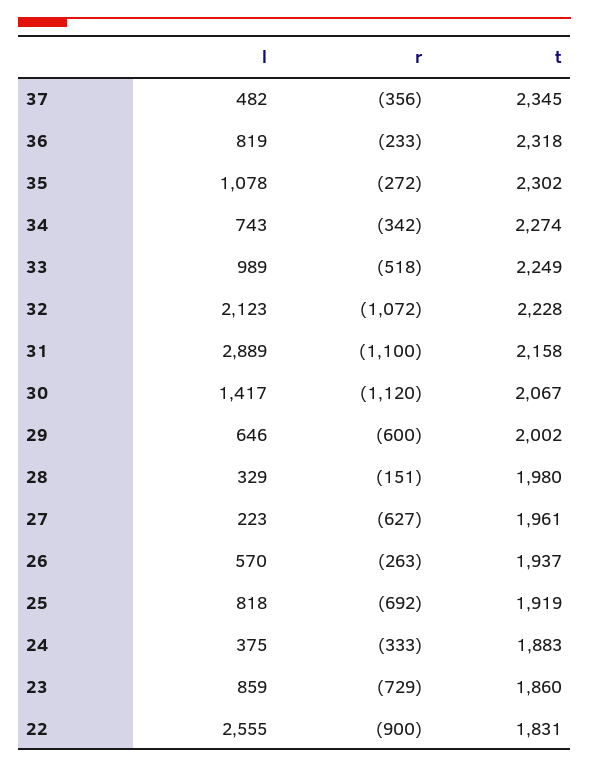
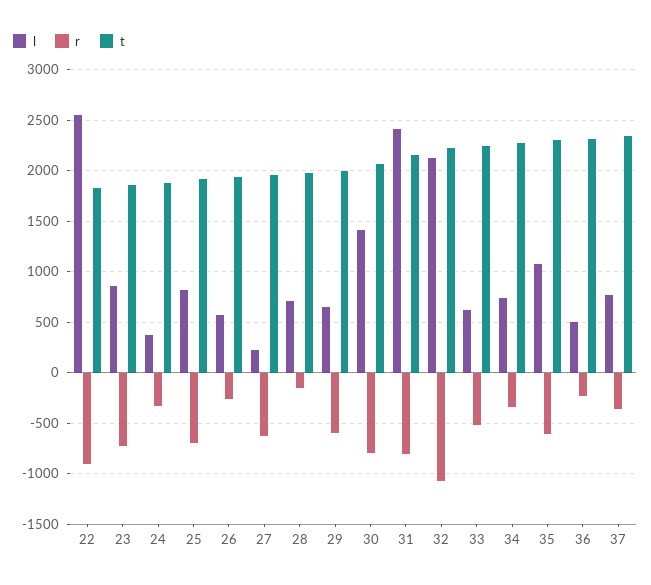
l, 37: 482 -> 800
l, 36: 819 -> 500
r, 35: -272 -> -600
l, 33: 989 -> 600
l, 31: 2889 -> 2400
r, 31: -1100 -> -800
r, 30: -1120 -> -800
l, 28: 329 -> 700

